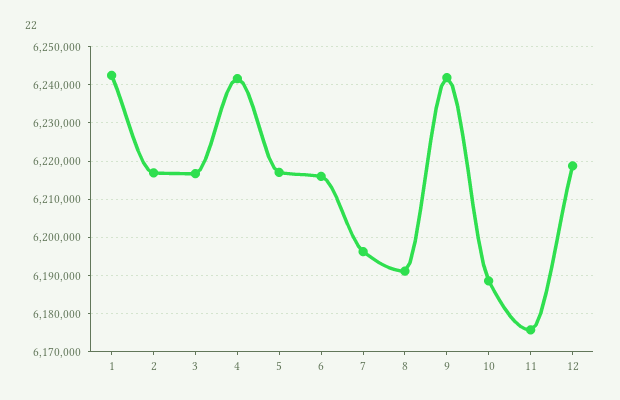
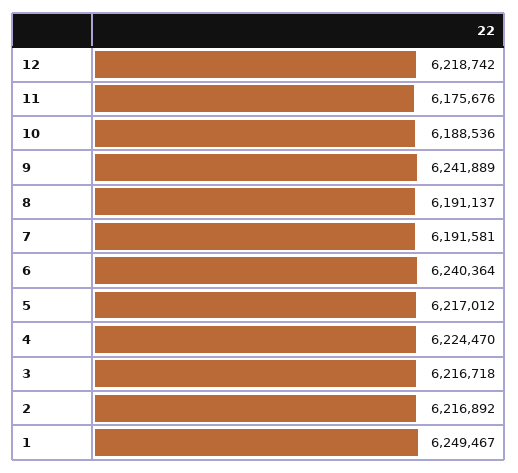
1: 6242000 -> 6249467
4: 6242000 -> 6224470
6: 6216000 -> 6240364
7: 6196000 -> 6191581

